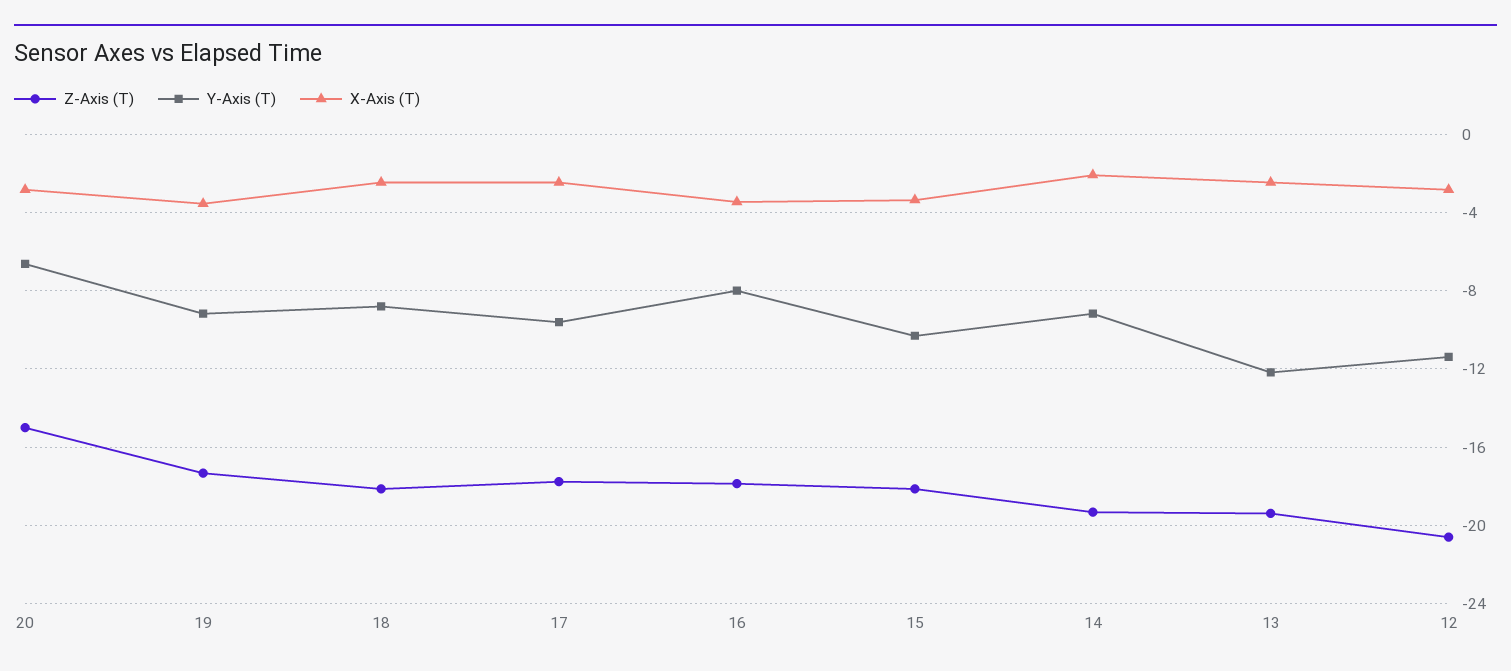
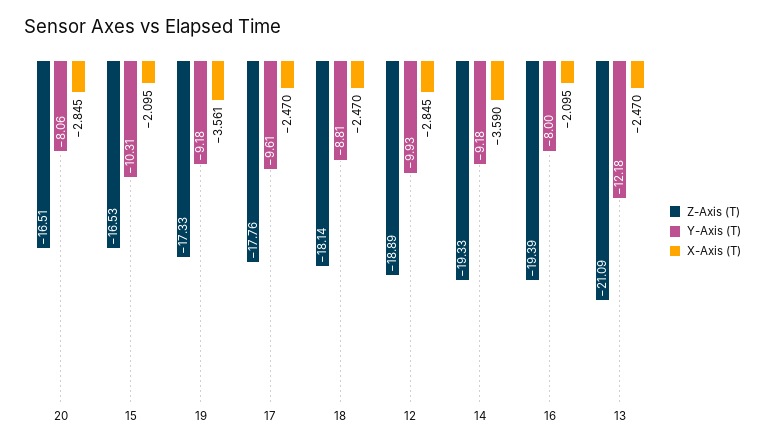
Z-Axis (T), 20: -15 -> -16.51
Y-Axis (T), 20: -6.5 -> -8.06
Z-Axis (T), 16: -18 -> -19.39
X-Axis (T), 16: -3.5 -> -2.095
Z-Axis (T), 15: -18 -> -16.53
X-Axis (T), 15: -3.5 -> -2.095
X-Axis (T), 14: -2 -> -3.59
Z-Axis (T), 13: -19.5 -> -21.09
Z-Axis (T), 12: -20.5 -> -18.89
Y-Axis (T), 12: -11.5 -> -9.93

